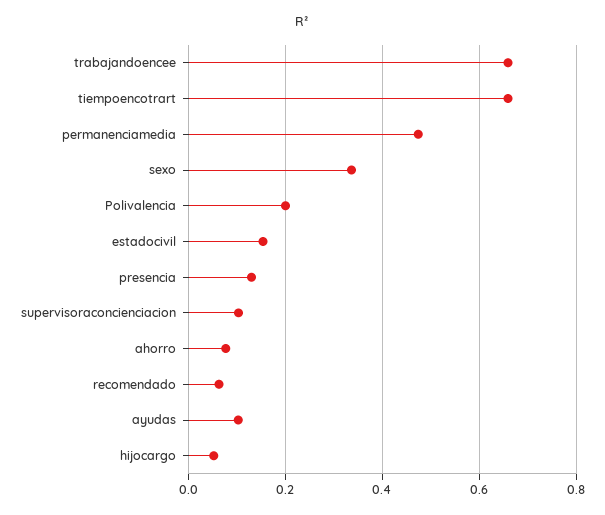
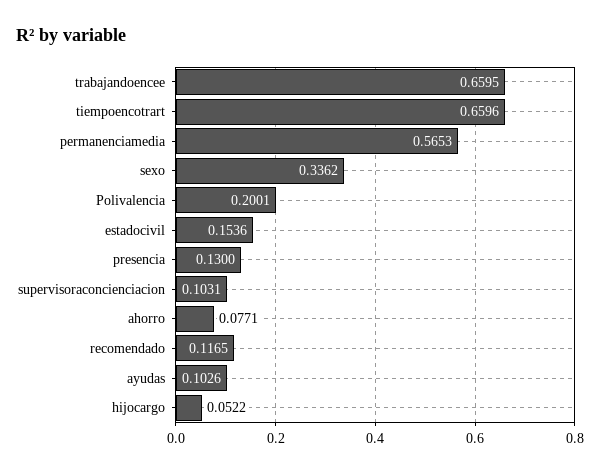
permanenciamedia: 0.48 -> 0.5653
recomendado: 0.06 -> 0.1165

